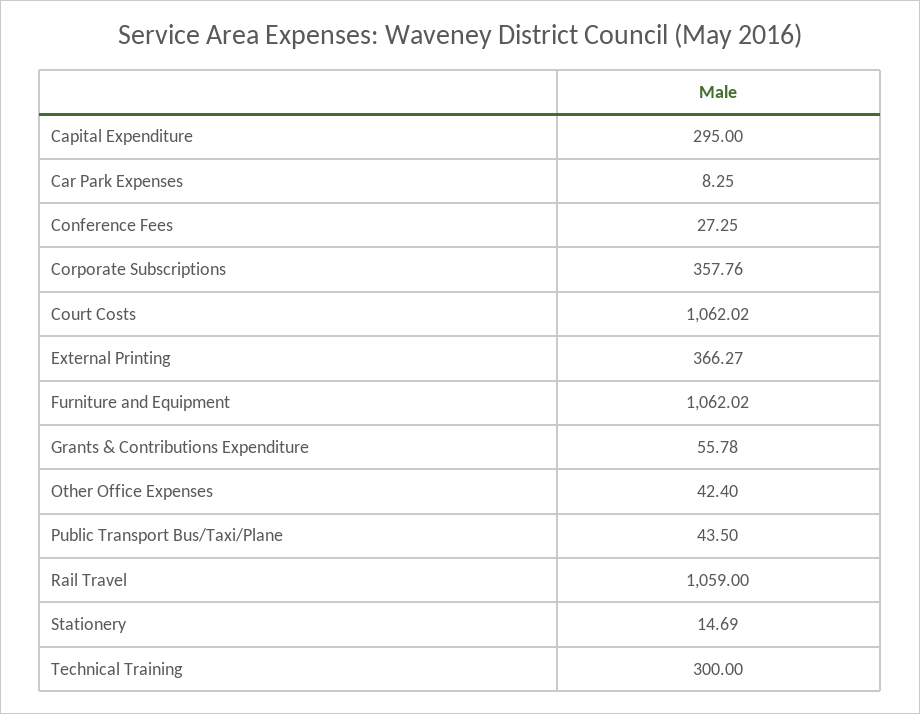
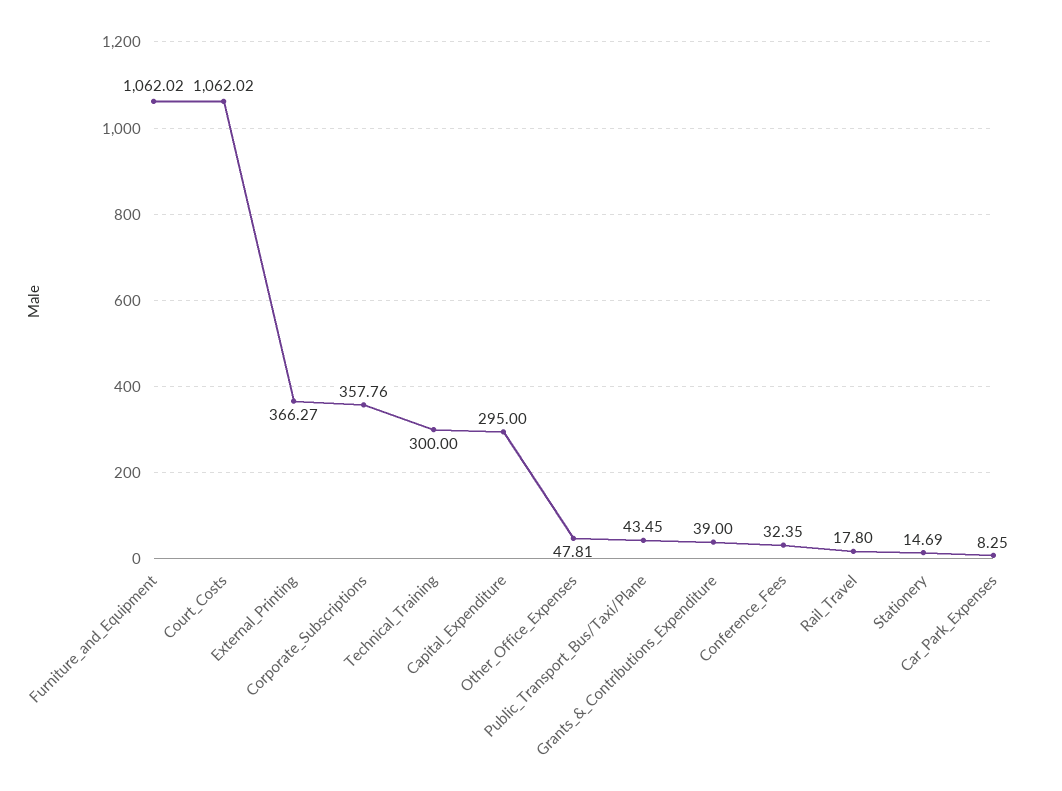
Conference Fees: 27.25 -> 32.35
Grants & Contributions Expenditure: 55.78 -> 39
Other Office Expenses: 42.4 -> 47.81
Public Transport Bus/Taxi/Plane: 43.5 -> 43.45
Rail Travel: 1059 -> 17.8

